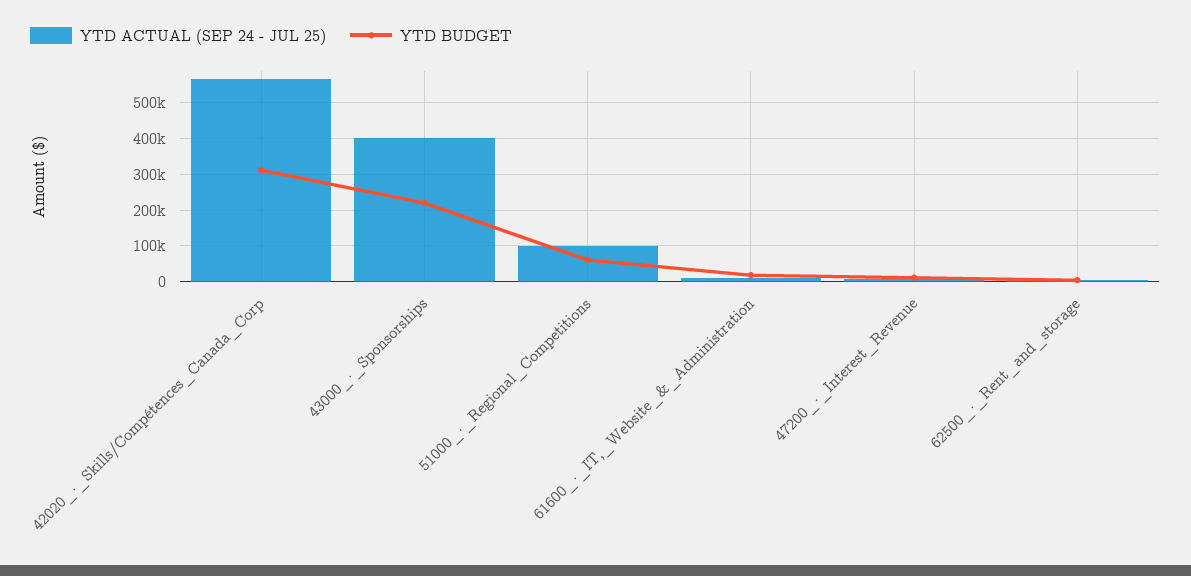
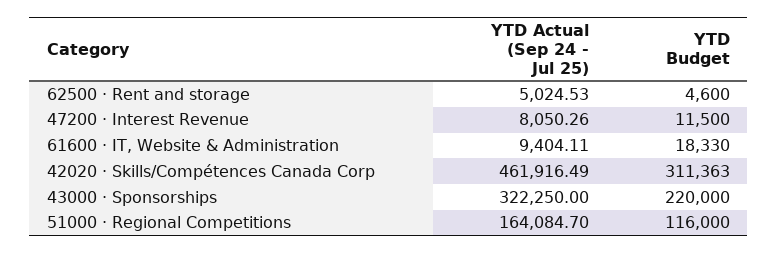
YTD ACTUAL (SEP 24 - JUL 25), 42020_·_Skills/Compétences_Canada_Corp: 560000 -> 461916.49
YTD ACTUAL (SEP 24 - JUL 25), 43000_·_Sponsorships: 400000 -> 322250
YTD ACTUAL (SEP 24 - JUL 25), 51000_·_Regional_Competitions: 100000 -> 164084.7
YTD BUDGET, 51000_·_Regional_Competitions: 60000 -> 116000

